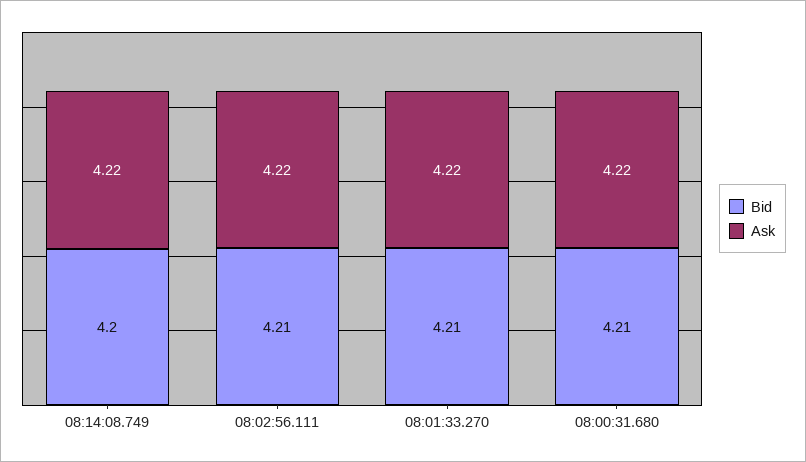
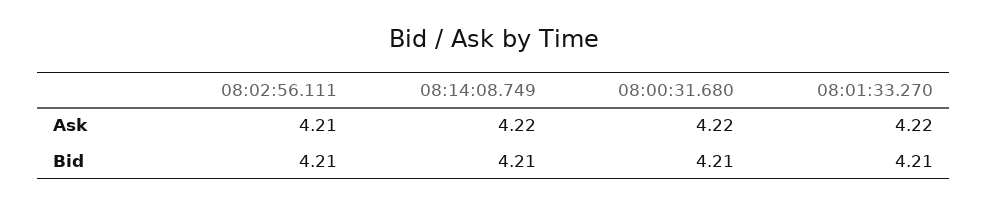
Bid, 08:14:08.749: 4.2 -> 4.21
Ask, 08:02:56.111: 4.22 -> 4.21

